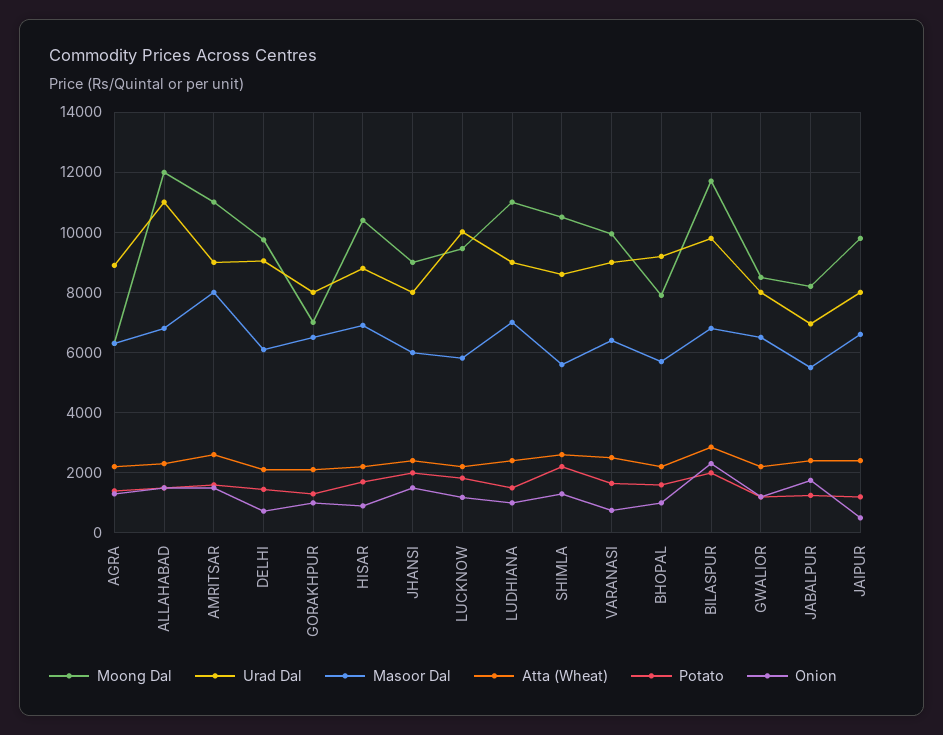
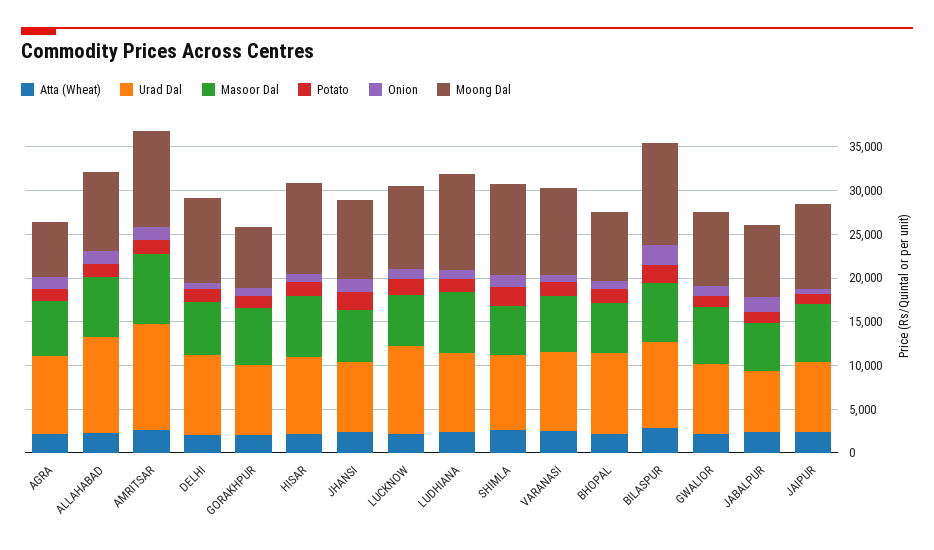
Moong Dal, ALLAHABAD: 12000 -> 9000
Urad Dal, AMRITSAR: 9000 -> 12000

